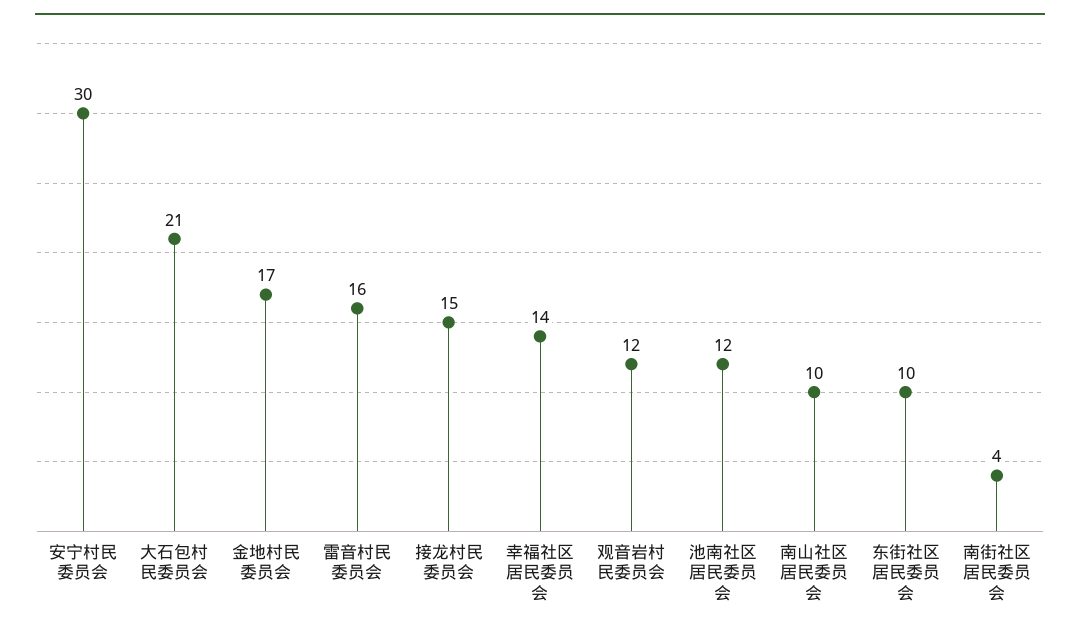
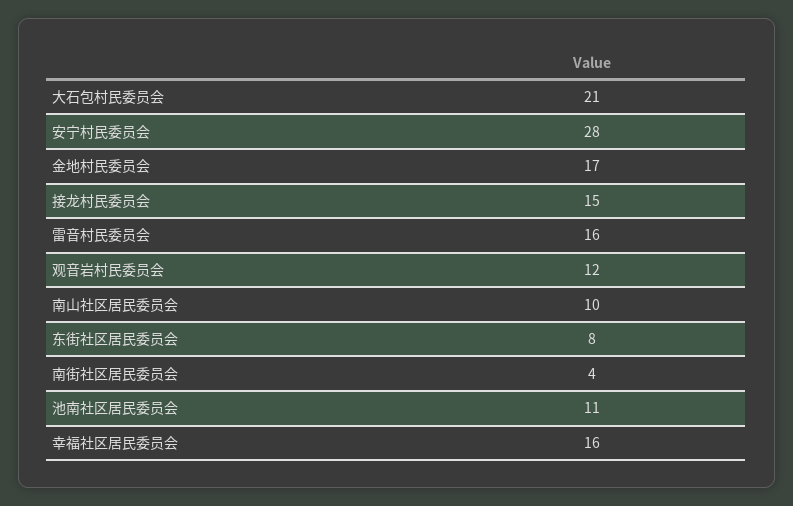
安宁村民委员会: 30 -> 28
幸福社区居民委员会: 14 -> 16
池南社区居民委员会: 12 -> 11
东街社区居民委员会: 10 -> 8

